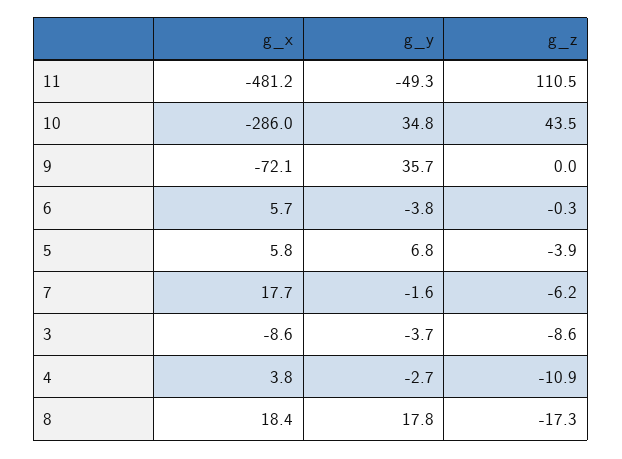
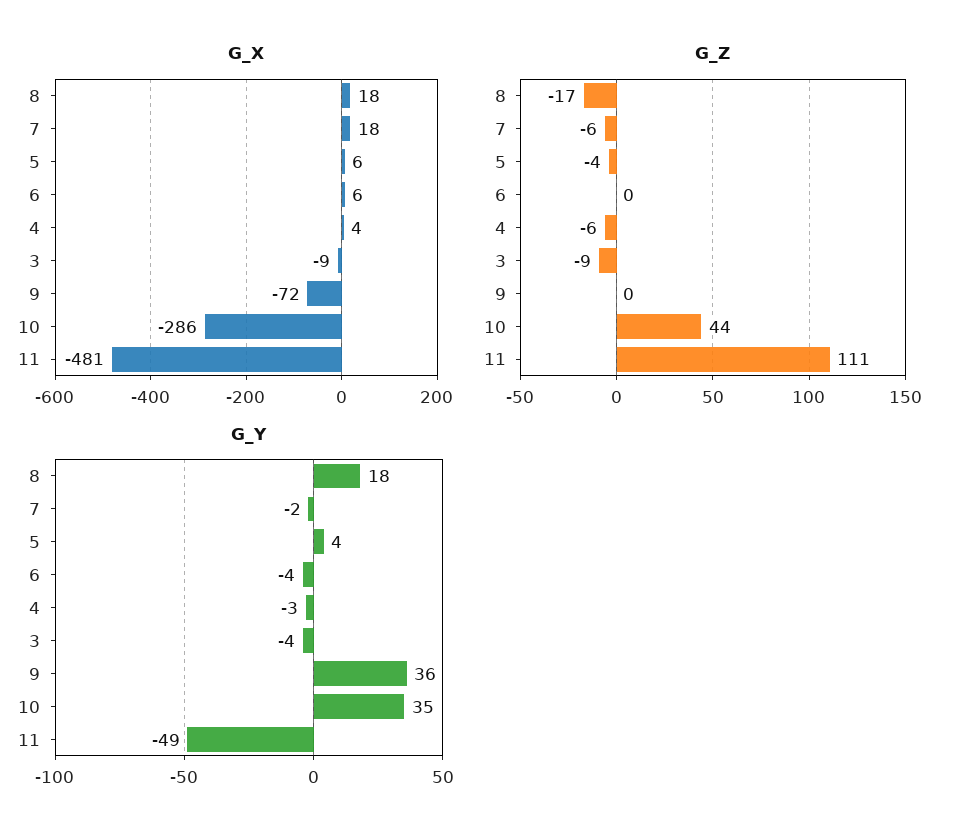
g_y, 5: 6.8 -> 4
g_z, 4: -10.9 -> -6

